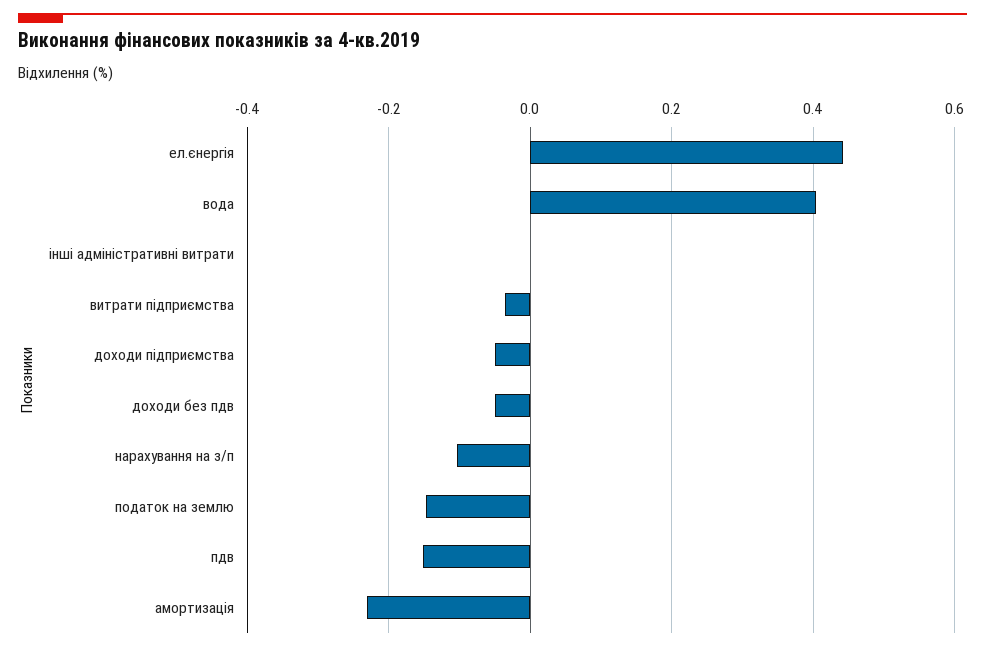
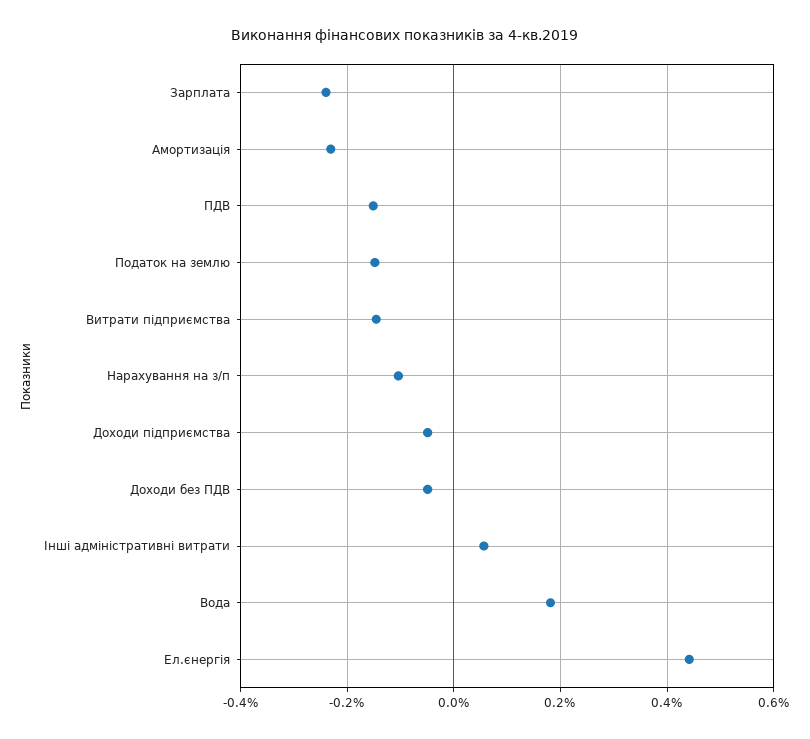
вода: 0.4 -> 0.18
інші адміністративні витрати: 0 -> 0.06
витрати підприємства: -0.04 -> -0.14
Зарплата: none -> -0.24

